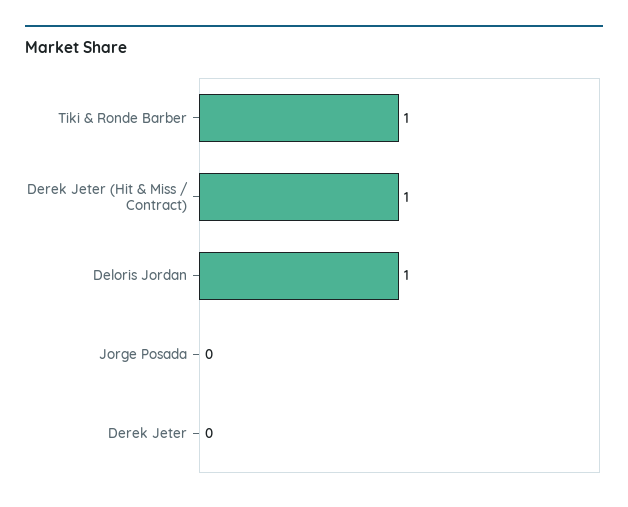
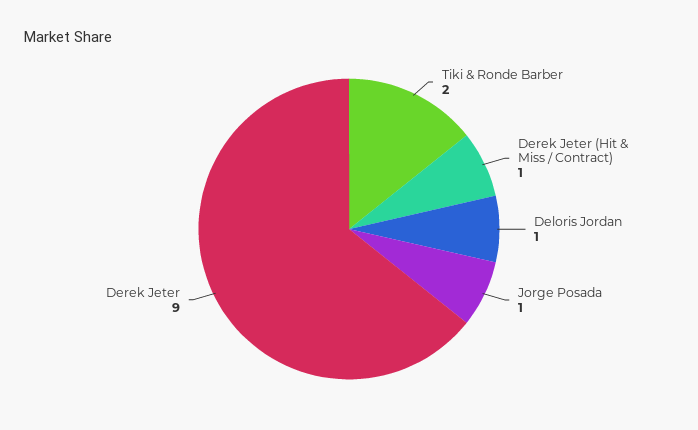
Tiki & Ronde Barber: 1 -> 2
Jorge Posada: 0 -> 1
Derek Jeter: 0 -> 9

